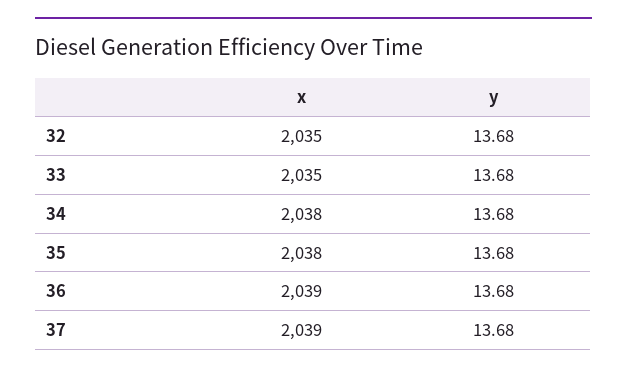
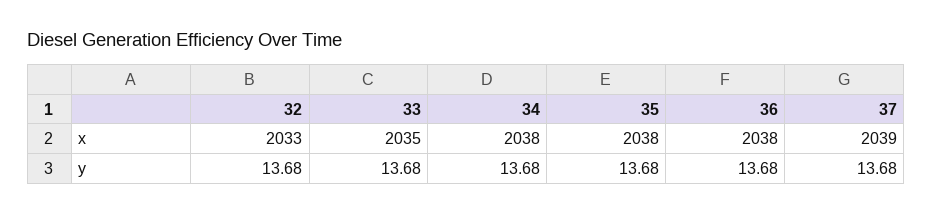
x, 32: 2035 -> 2033
x, 36: 2039 -> 2038

